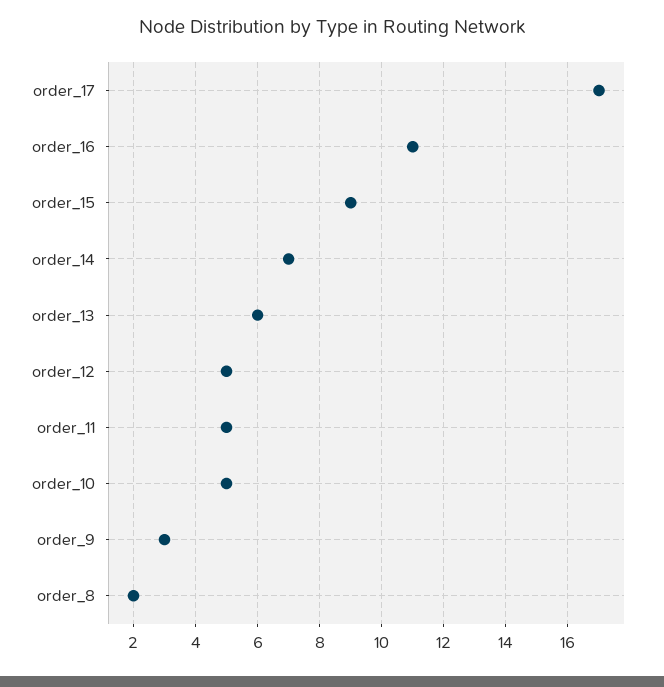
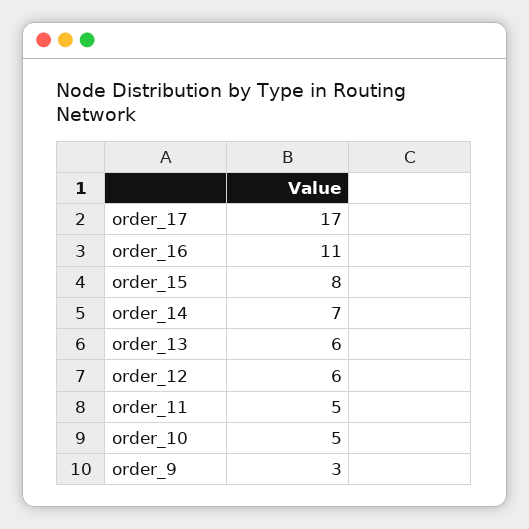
order_15: 9 -> 8
order_12: 5 -> 6
order_8: 2 -> none

